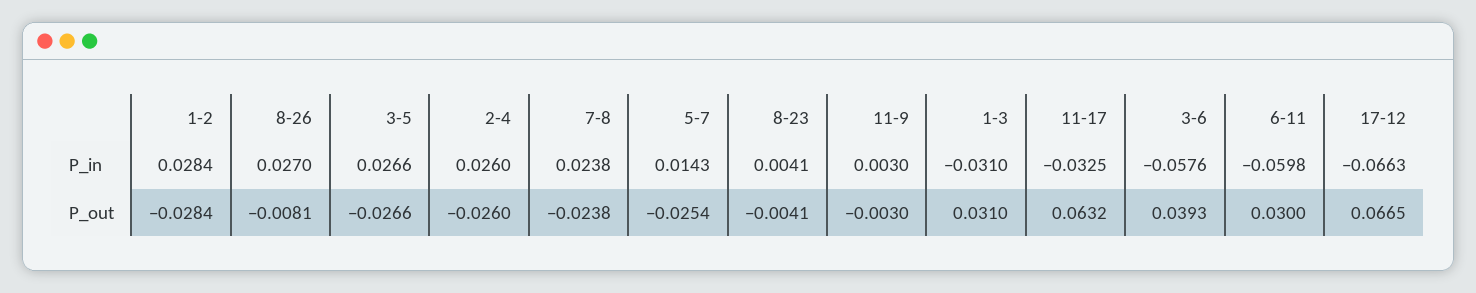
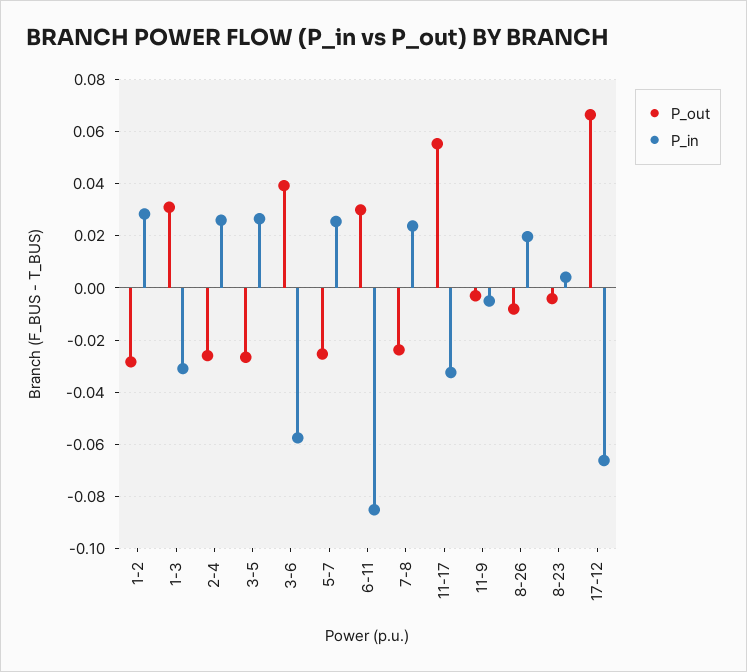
P_in, 8-26: 0.027 -> 0.02
P_in, 5-7: 0.0143 -> 0.025
P_in, 11-9: 0.003 -> -0.005
P_in, 6-11: -0.0598 -> -0.085
P_out, 11-17: 0.0632 -> 0.055

